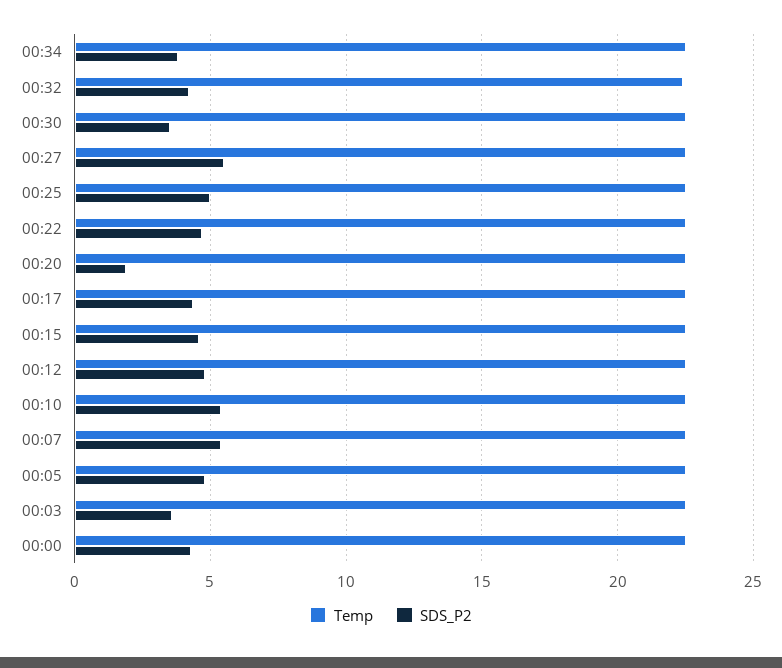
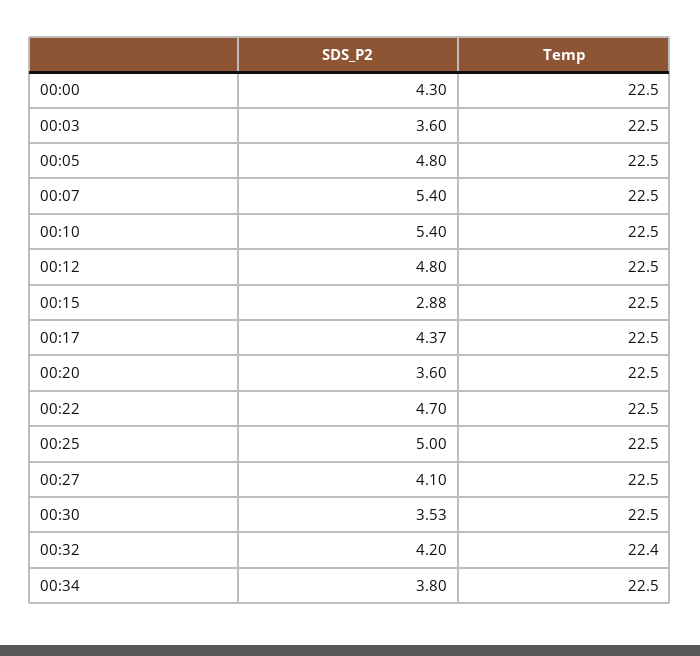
SDS_P2, 00:27: 5.5 -> 4.1
SDS_P2, 00:20: 2 -> 3.6
SDS_P2, 00:15: 4.5 -> 2.88

